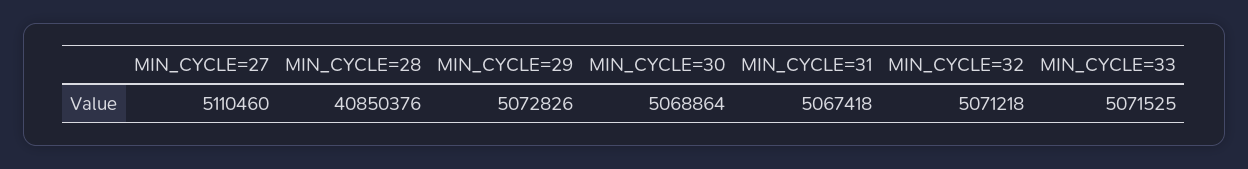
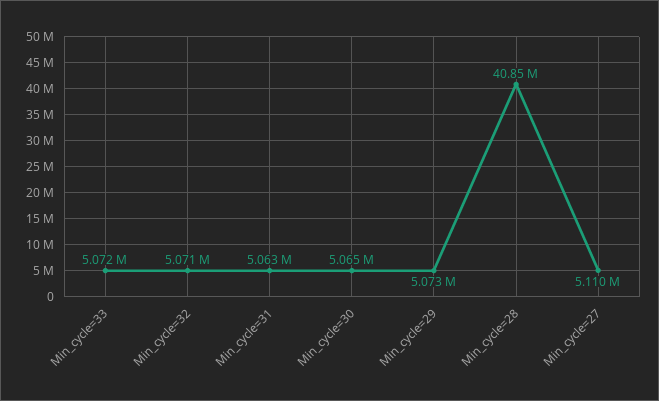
MIN_CYCLE=30: 5068864 -> 5065000
MIN_CYCLE=31: 5067418 -> 5063000

